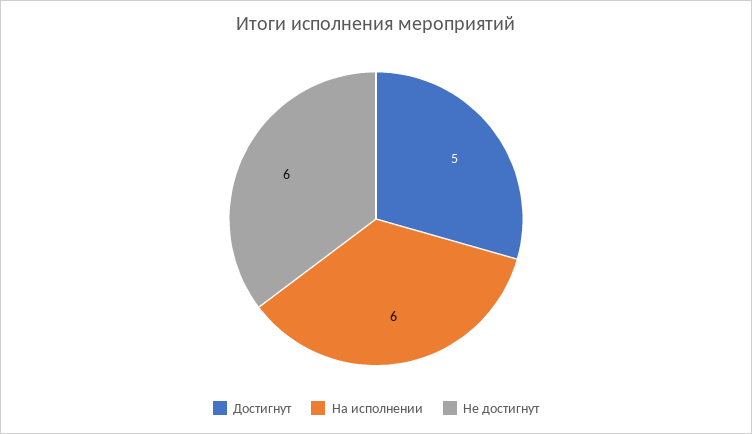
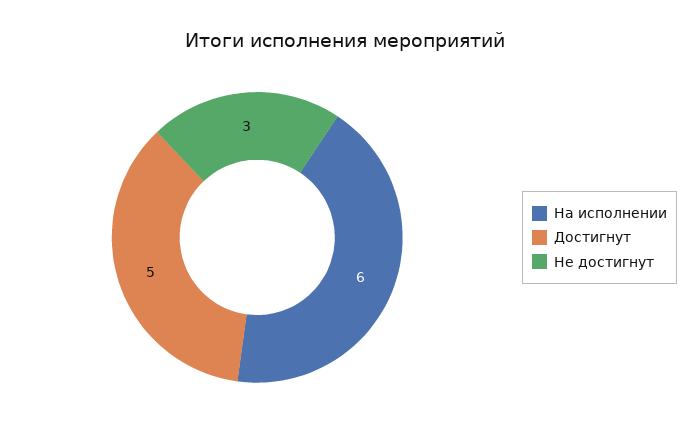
Не достигнут: 6 -> 3

